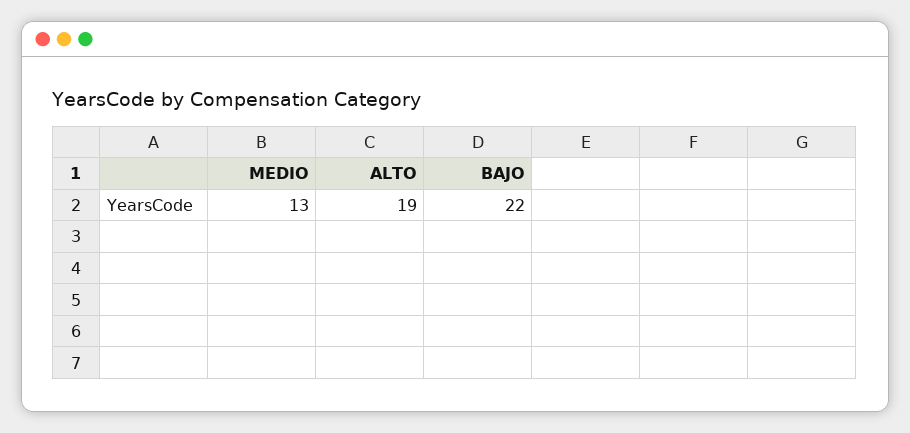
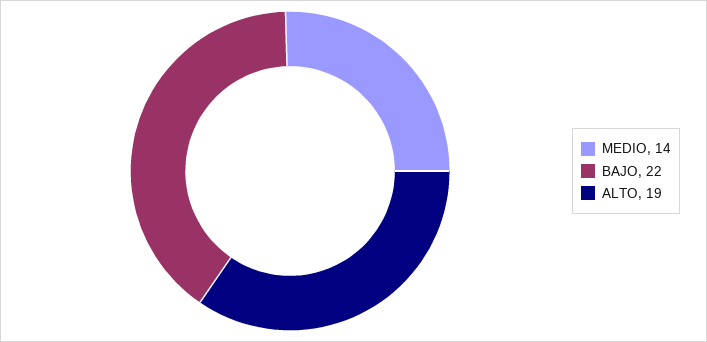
MEDIO: 13 -> 14

